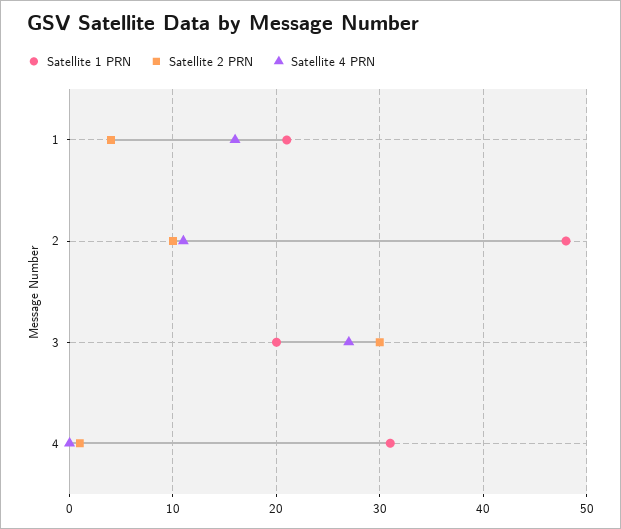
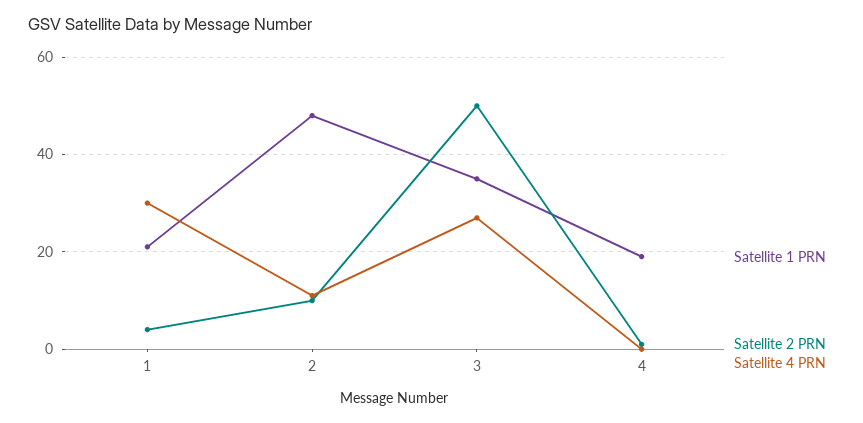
Satellite 4 PRN, 1: 16 -> 30
Satellite 1 PRN, 3: 20 -> 35
Satellite 2 PRN, 3: 30 -> 50
Satellite 1 PRN, 4: 31 -> 20

